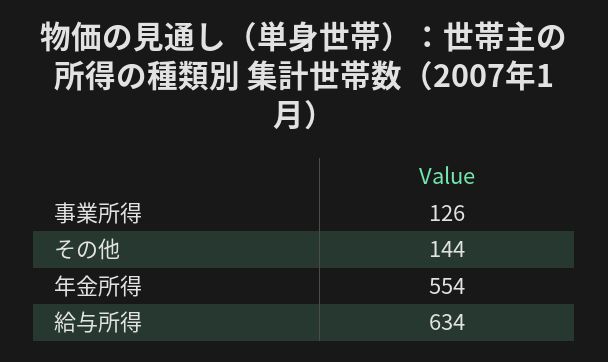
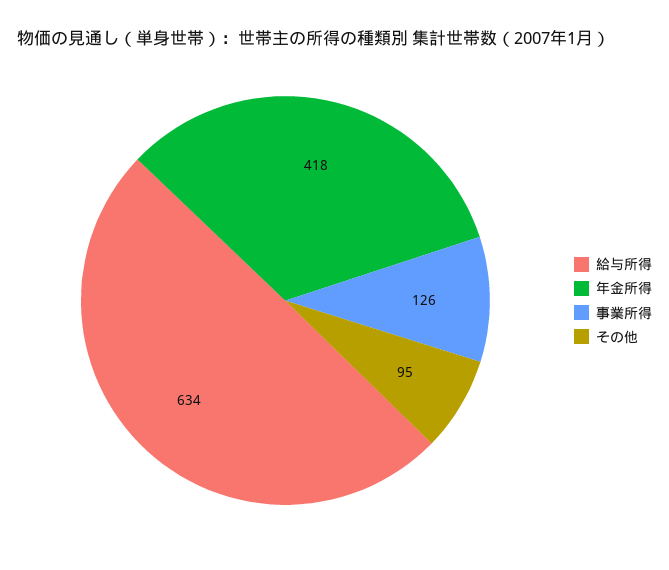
その他: 144 -> 95
年金所得: 554 -> 418

